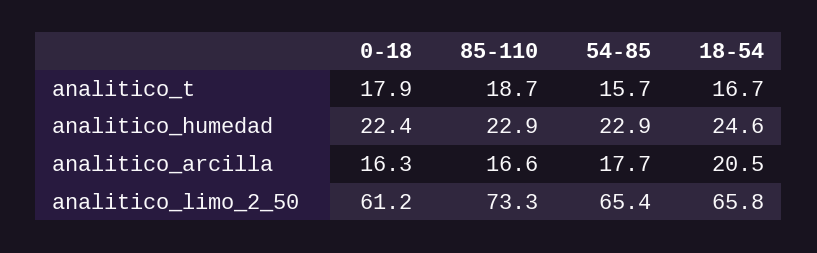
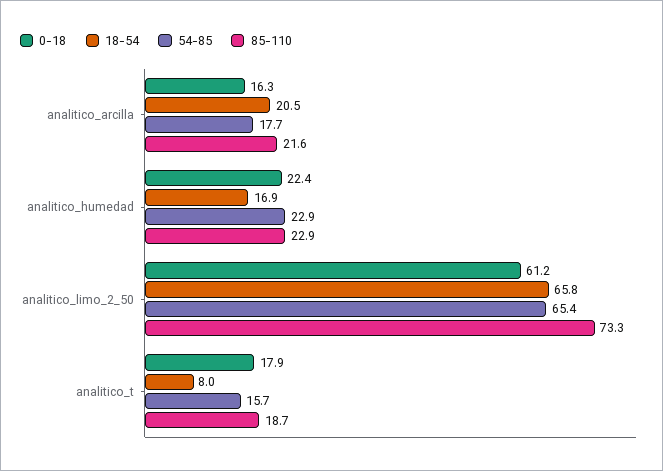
18-54, analitico_t: 16.7 -> 8
18-54, analitico_humedad: 24.6 -> 16.9
85-110, analitico_arcilla: 16.6 -> 21.6

